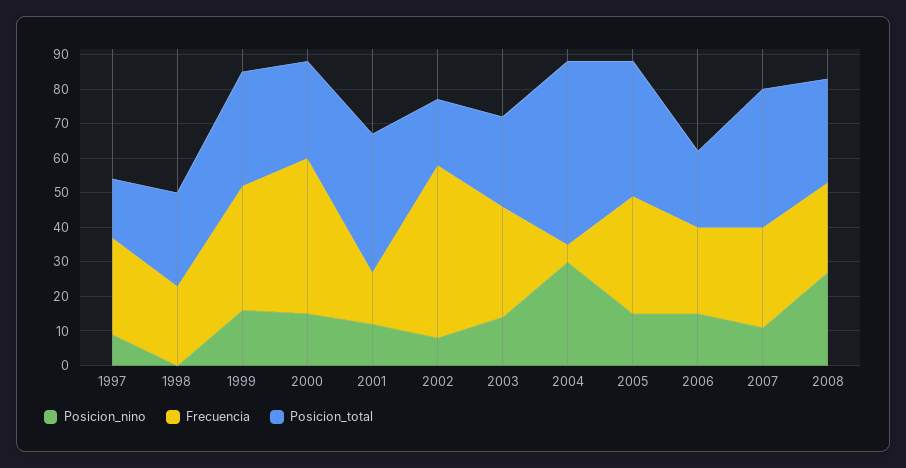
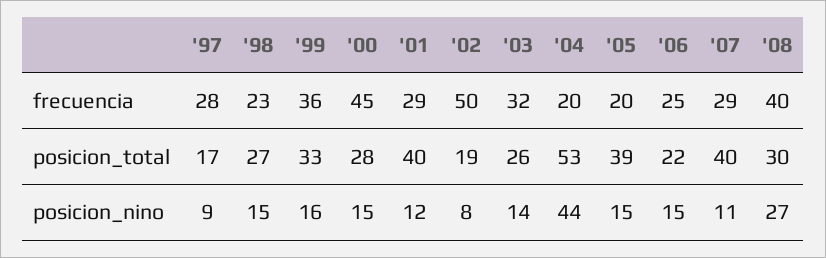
Posicion_nino, 1998: 0 -> 15
Frecuencia, 2001: 15 -> 29
Posicion_nino, 2004: 30 -> 44
Frecuencia, 2004: 5 -> 20
Frecuencia, 2005: 35 -> 20
Frecuencia, 2008: 25 -> 40

